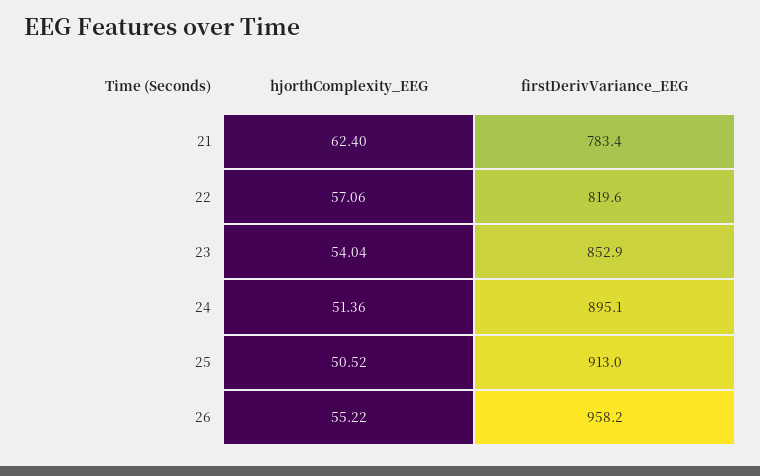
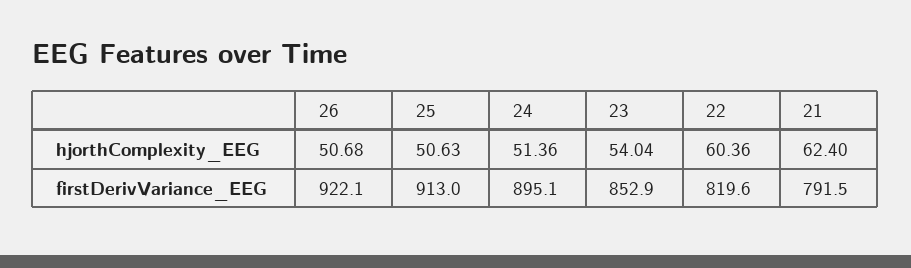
firstDerivVariance_EEG, 21: 783.4 -> 791.5
hjorthComplexity_EEG, 22: 57.06 -> 60.36
hjorthComplexity_EEG, 25: 50.52 -> 50.63
hjorthComplexity_EEG, 26: 55.22 -> 50.68
firstDerivVariance_EEG, 26: 958.2 -> 922.1

